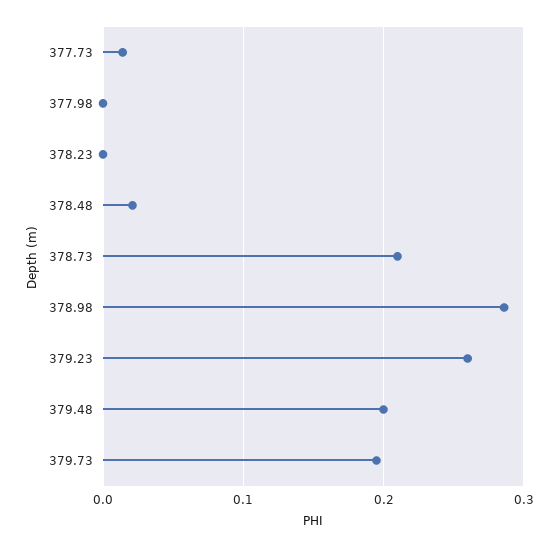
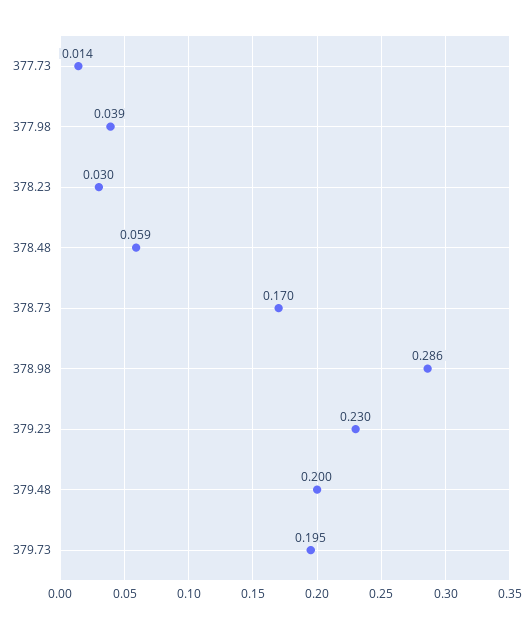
377.98: 0 -> 0.039
378.23: 0 -> 0.03
378.48: 0.02 -> 0.059
378.73: 0.21 -> 0.17
379.23: 0.26 -> 0.23

